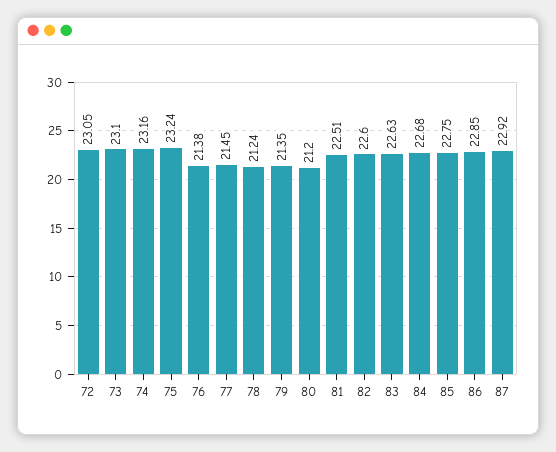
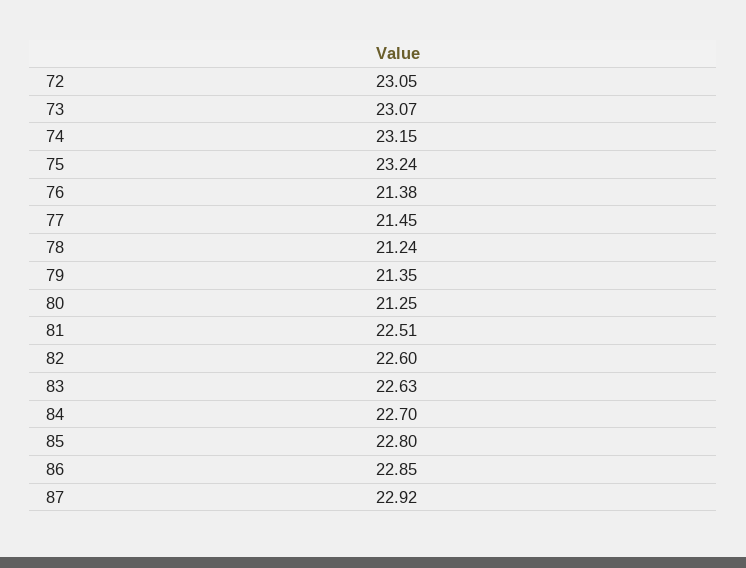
73: 23.1 -> 23.07
74: 23.16 -> 23.15
80: 21.2 -> 21.25
84: 22.68 -> 22.7
85: 22.75 -> 22.8

